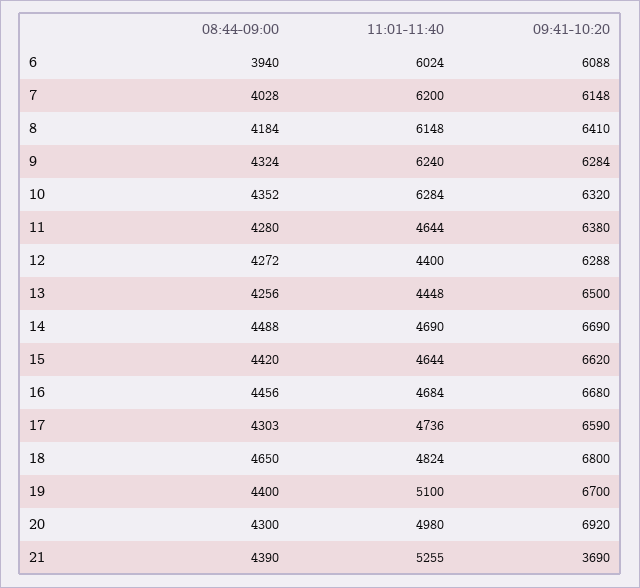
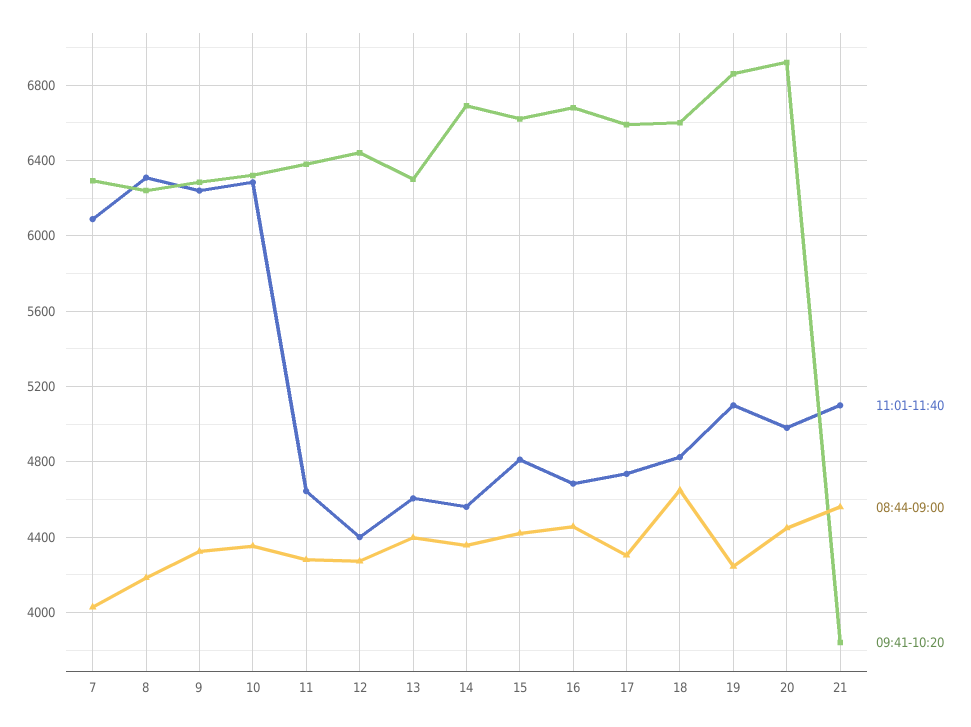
08:44-09:00, 6: 3940 -> none
11:01-11:40, 6: 6024 -> none
09:41-10:20, 6: 6088 -> none
11:01-11:40, 7: 6200 -> 6100
09:41-10:20, 7: 6148 -> 6300
11:01-11:40, 8: 6148 -> 6300
09:41-10:20, 8: 6410 -> 6250
09:41-10:20, 12: 6288 -> 6450
08:44-09:00, 13: 4256 -> 4400
11:01-11:40, 13: 4448 -> 4600
09:41-10:20, 13: 6500 -> 6300
08:44-09:00, 14: 4488 -> 4350
11:01-11:40, 14: 4690 -> 4550
11:01-11:40, 15: 4644 -> 4800
09:41-10:20, 18: 6800 -> 6600
08:44-09:00, 19: 4400 -> 4250
09:41-10:20, 19: 6700 -> 6850
08:44-09:00, 20: 4300 -> 4450
08:44-09:00, 21: 4390 -> 4550
11:01-11:40, 21: 5255 -> 5100
09:41-10:20, 21: 3690 -> 3850

